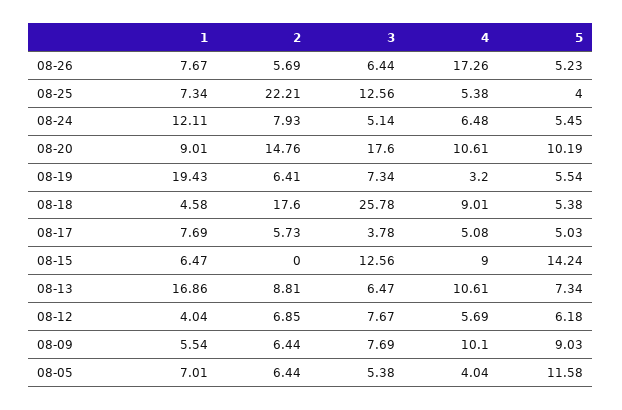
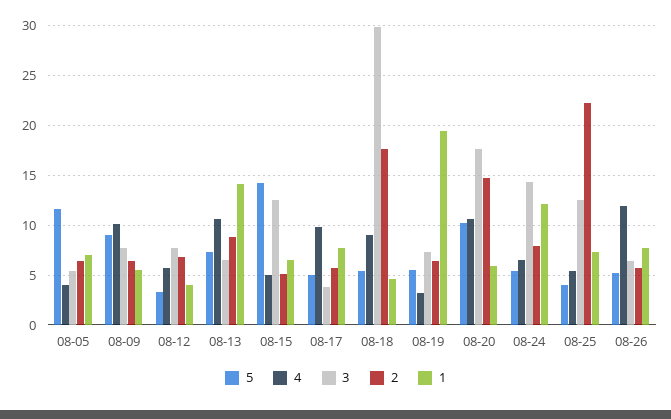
4, 08-26: 17.26 -> 12
3, 08-24: 5.14 -> 14
1, 08-20: 9.01 -> 6
3, 08-18: 25.78 -> 30
4, 08-17: 5.08 -> 10
2, 08-15: 0 -> 5
4, 08-15: 9 -> 5
1, 08-13: 16.86 -> 14
5, 08-12: 6.18 -> 3

